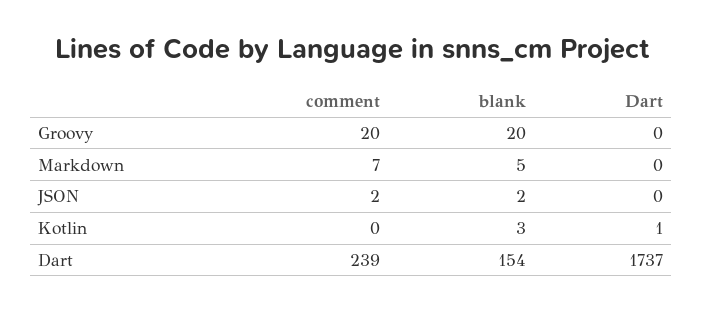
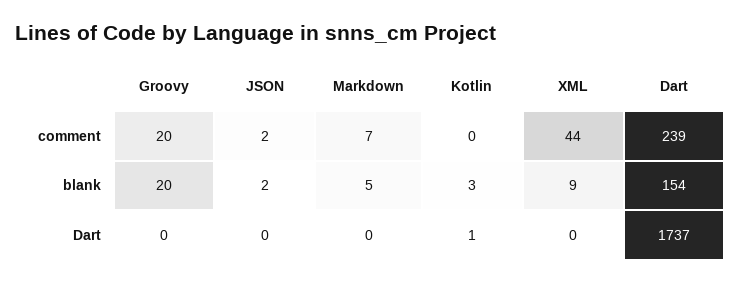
comment, XML: none -> 44
blank, XML: none -> 9
Dart, XML: none -> 0

